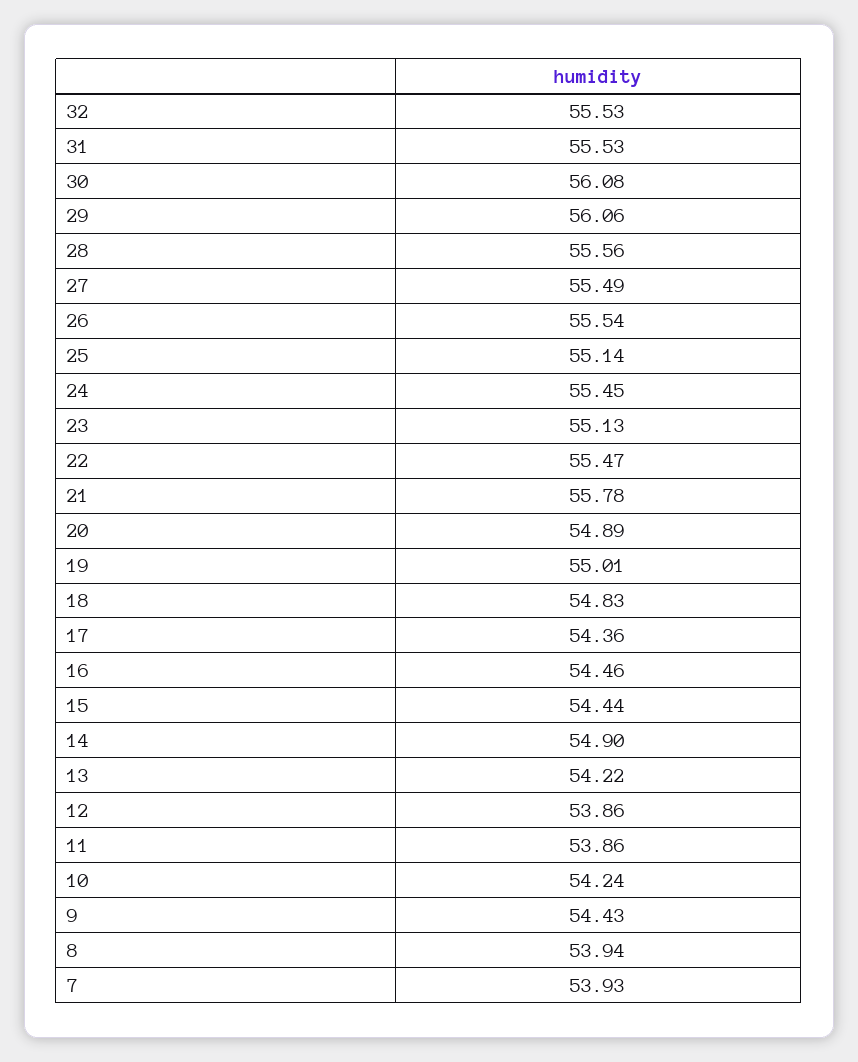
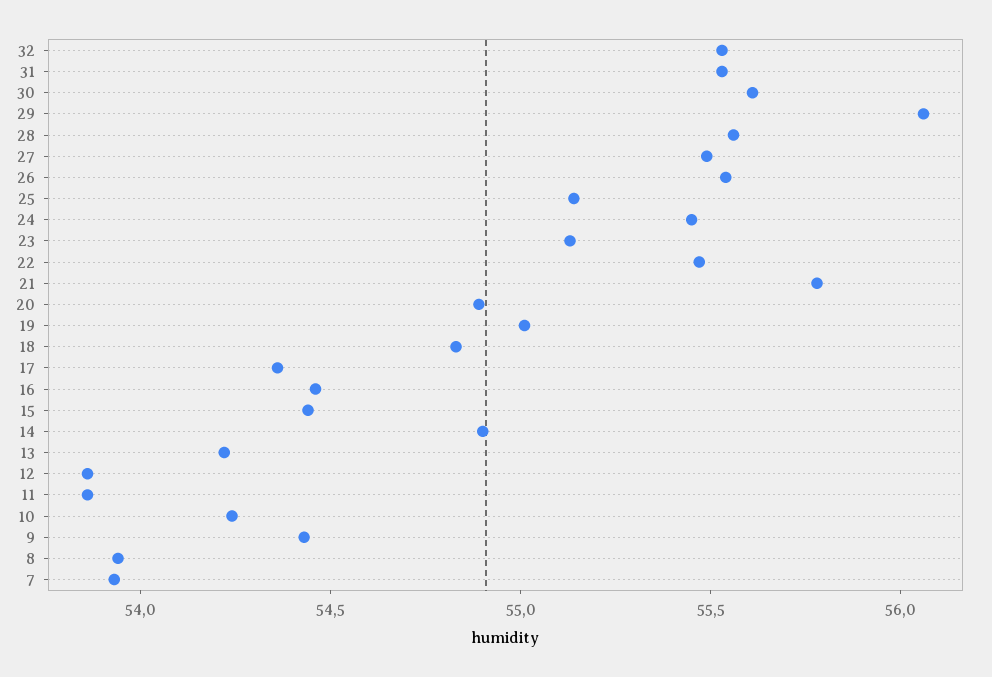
30: 56.08 -> 55.6

